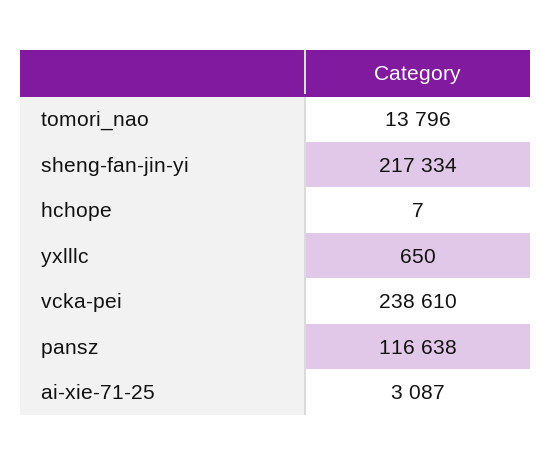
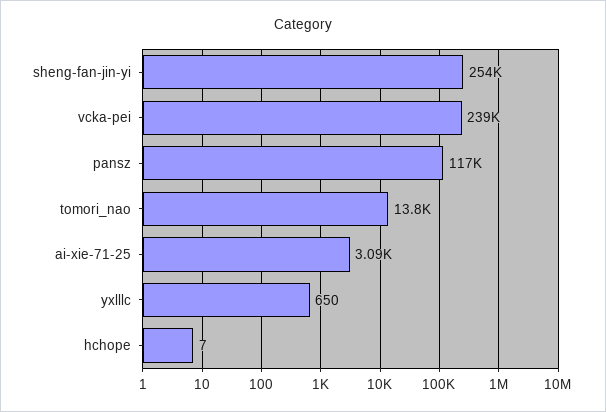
sheng-fan-jin-yi: 217334 -> 254000

